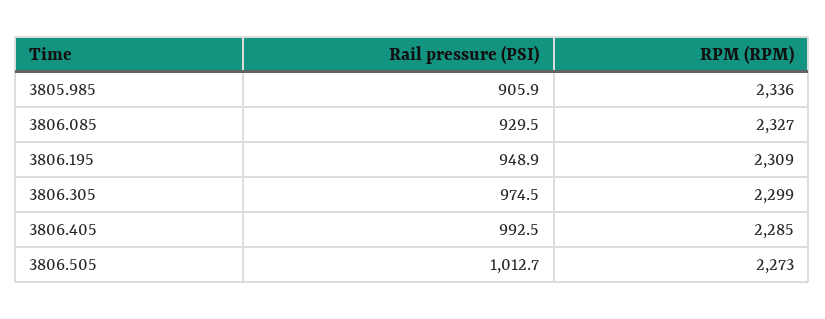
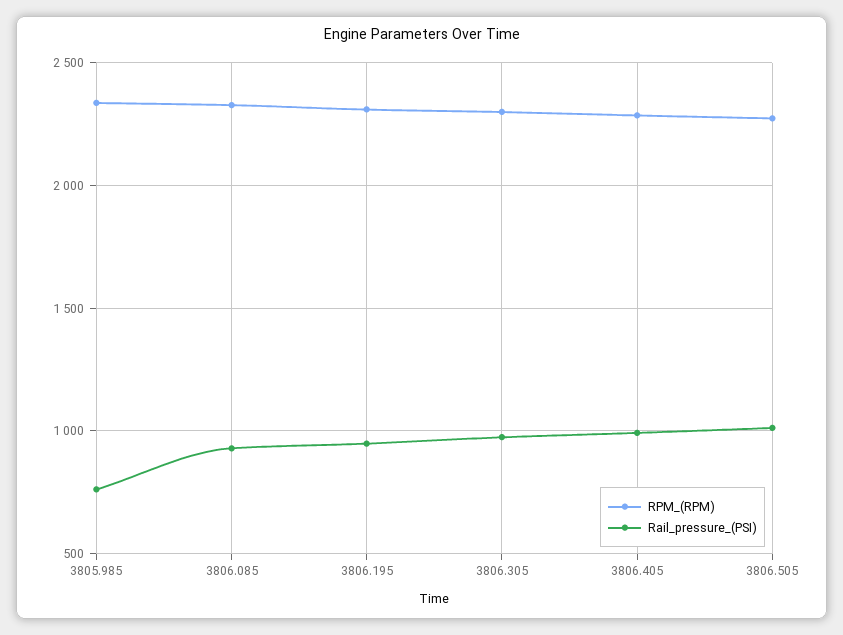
Rail pressure (PSI), 3805.985: 905.9 -> 750

